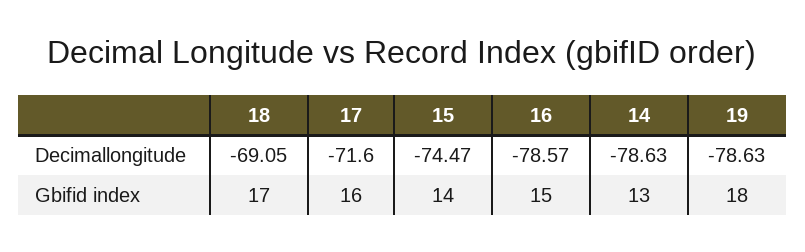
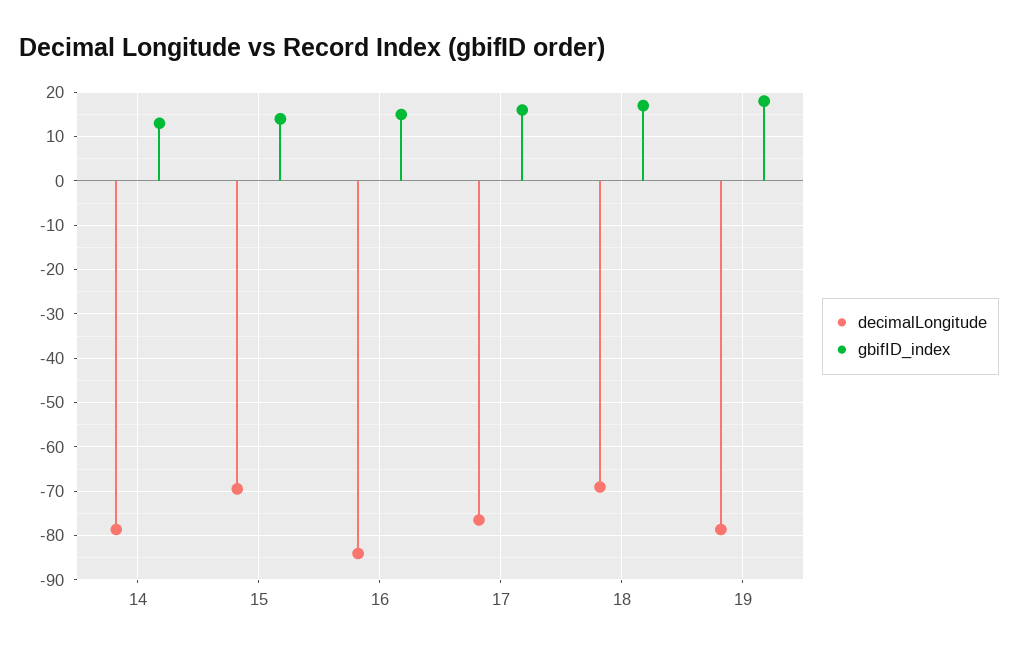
Decimallongitude, 17: -71.6 -> -76
Decimallongitude, 15: -74.47 -> -70
Decimallongitude, 16: -78.57 -> -84

